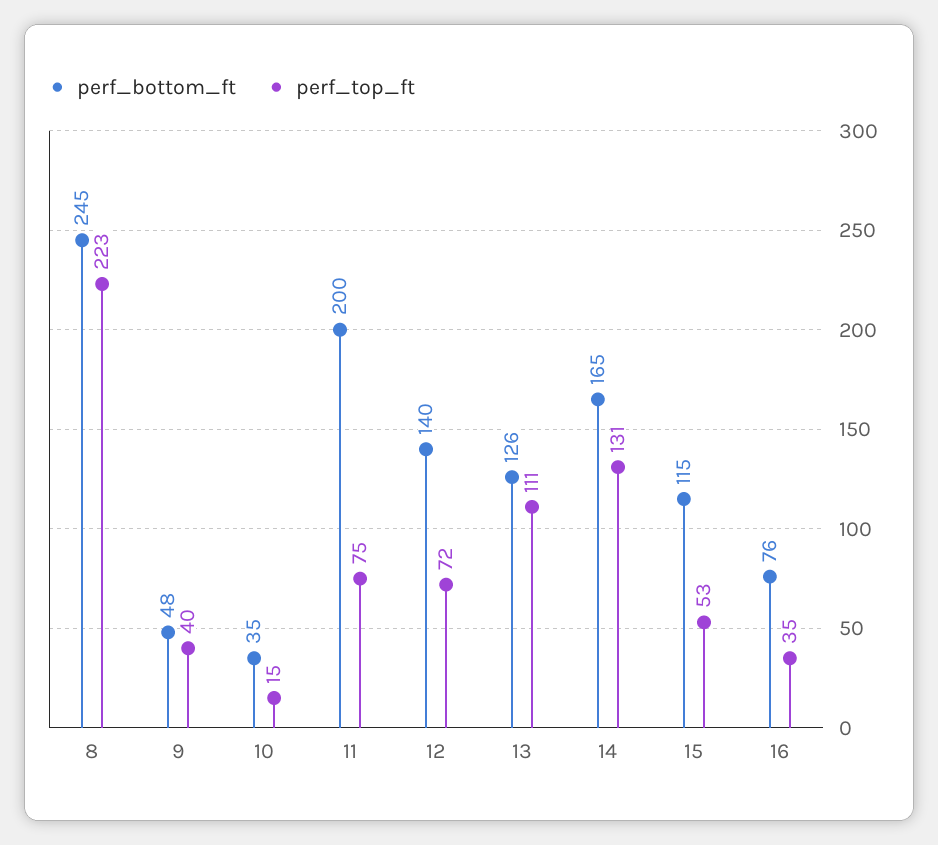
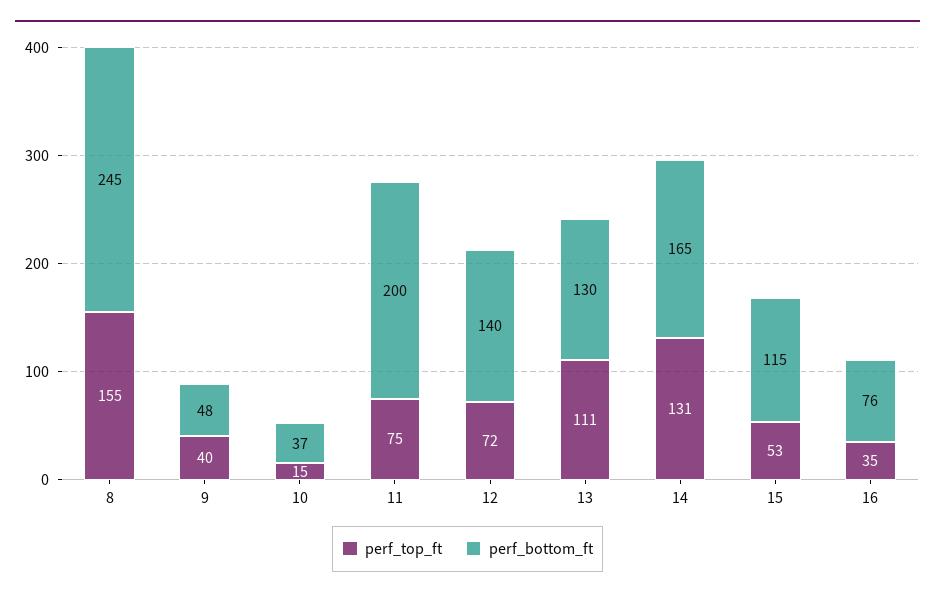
perf_top_ft, 8: 223 -> 155
perf_bottom_ft, 10: 35 -> 37
perf_bottom_ft, 13: 126 -> 130

